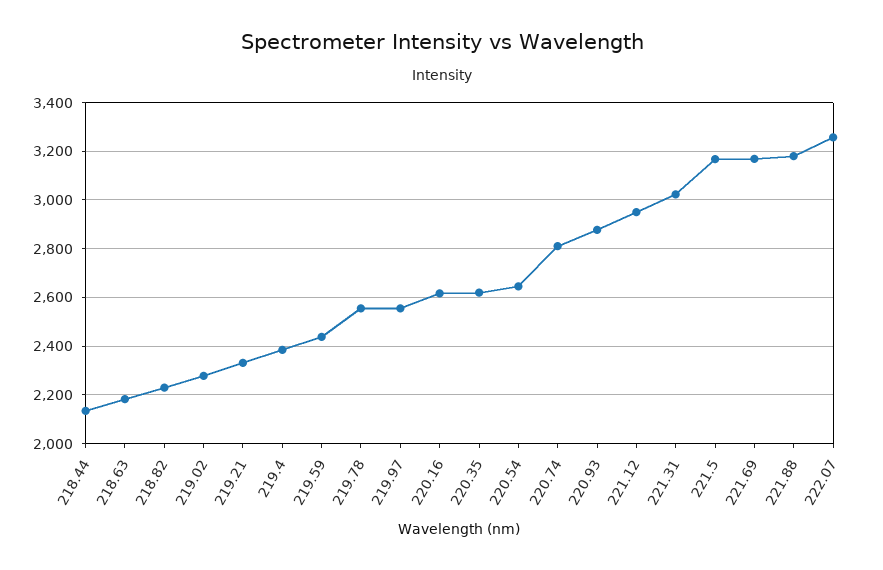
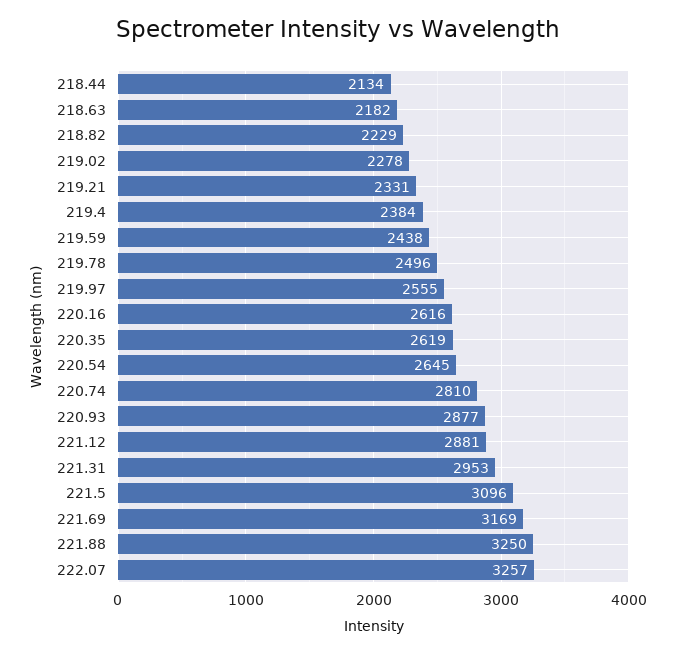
219.78: 2550 -> 2496
221.12: 2950 -> 2881
221.31: 3025 -> 2953
221.5: 3175 -> 3096
221.88: 3175 -> 3250

